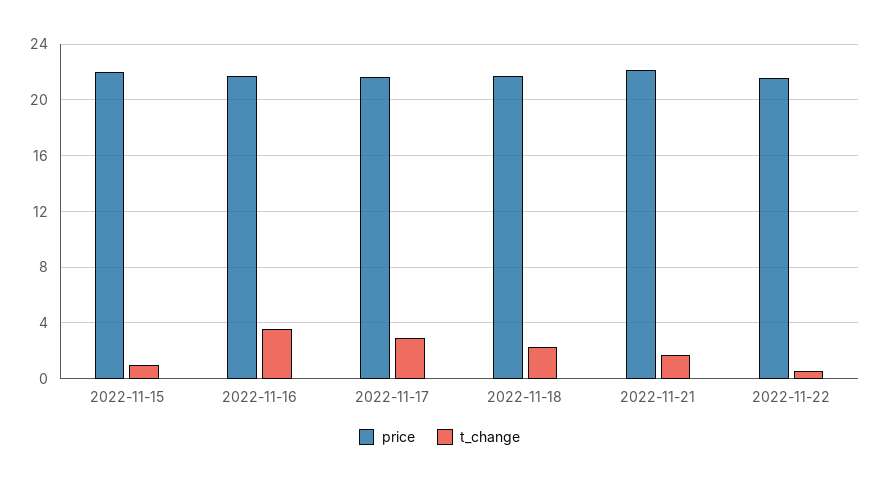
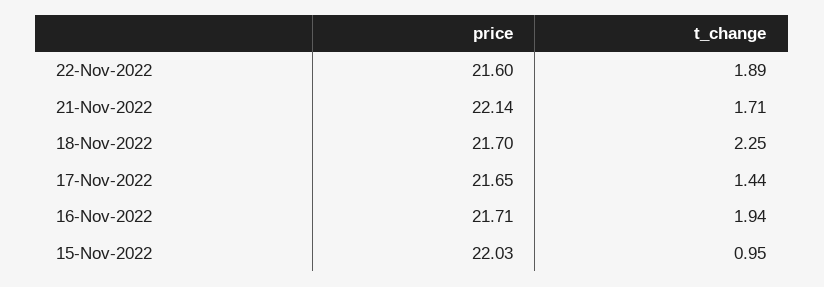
t_change, 2022-11-16: 3.5 -> 1.94
t_change, 2022-11-17: 3 -> 1.44
t_change, 2022-11-22: 0.5 -> 1.89

